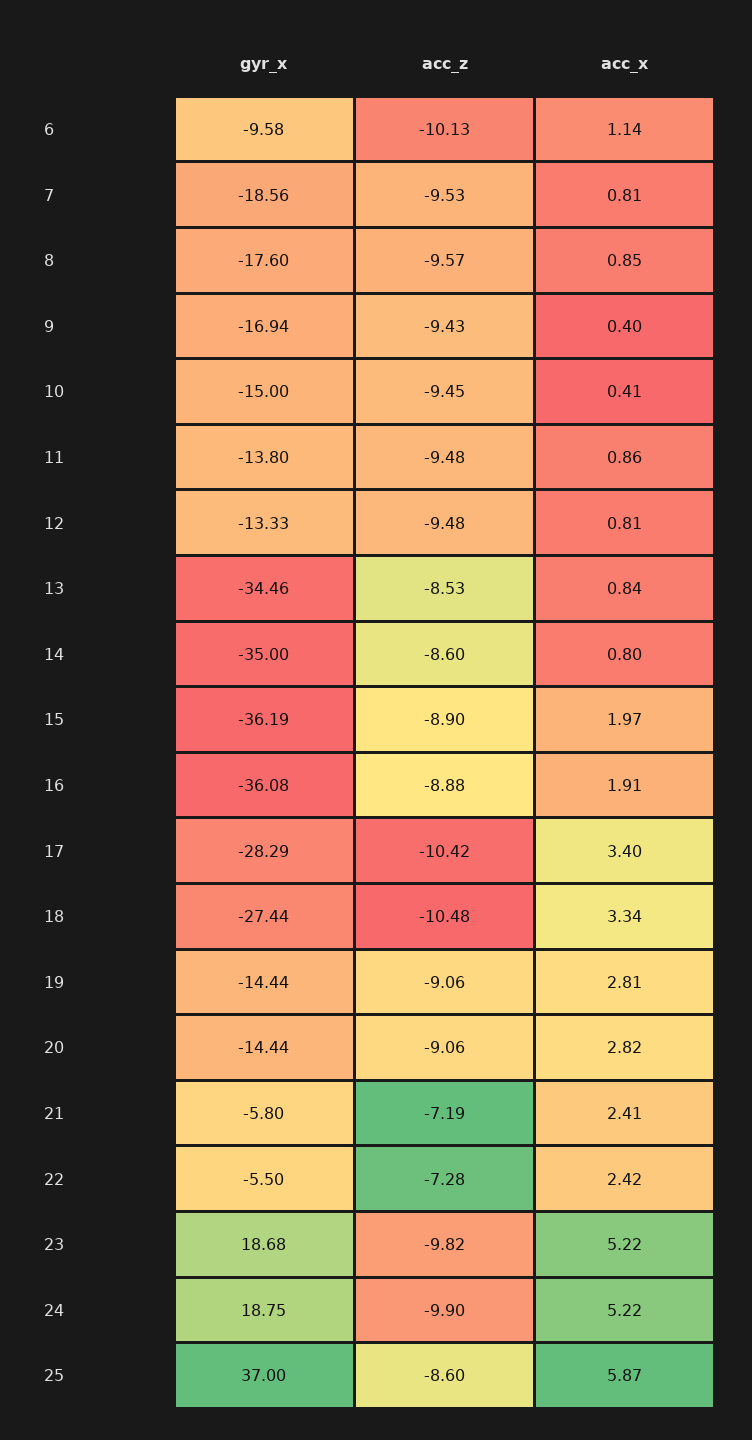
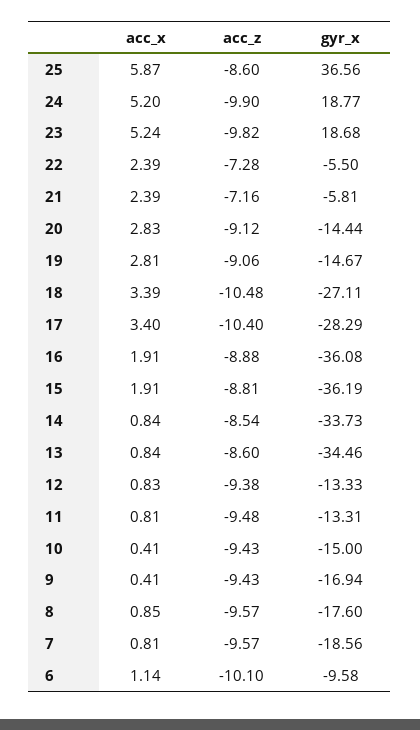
acc_z, 6: -10.13 -> -10.1
acc_z, 7: -9.53 -> -9.57
acc_x, 9: 0.4 -> 0.41
acc_z, 10: -9.45 -> -9.43
gyr_x, 11: -13.8 -> -13.31
acc_x, 11: 0.86 -> 0.81
acc_z, 12: -9.48 -> -9.38
acc_x, 12: 0.81 -> 0.83
acc_z, 13: -8.53 -> -8.6
gyr_x, 14: -35 -> -33.73
acc_z, 14: -8.6 -> -8.54
acc_x, 14: 0.8 -> 0.84
acc_z, 15: -8.9 -> -8.81
acc_x, 15: 1.97 -> 1.91
acc_z, 17: -10.42 -> -10.4
gyr_x, 18: -27.44 -> -27.11
acc_x, 18: 3.34 -> 3.39
gyr_x, 19: -14.44 -> -14.67
acc_z, 20: -9.06 -> -9.12
acc_x, 20: 2.82 -> 2.83
gyr_x, 21: -5.8 -> -5.81
acc_z, 21: -7.19 -> -7.16
acc_x, 21: 2.41 -> 2.39
acc_x, 22: 2.42 -> 2.39
acc_x, 23: 5.22 -> 5.24
gyr_x, 24: 18.75 -> 18.77
acc_x, 24: 5.22 -> 5.2
gyr_x, 25: 37 -> 36.56

